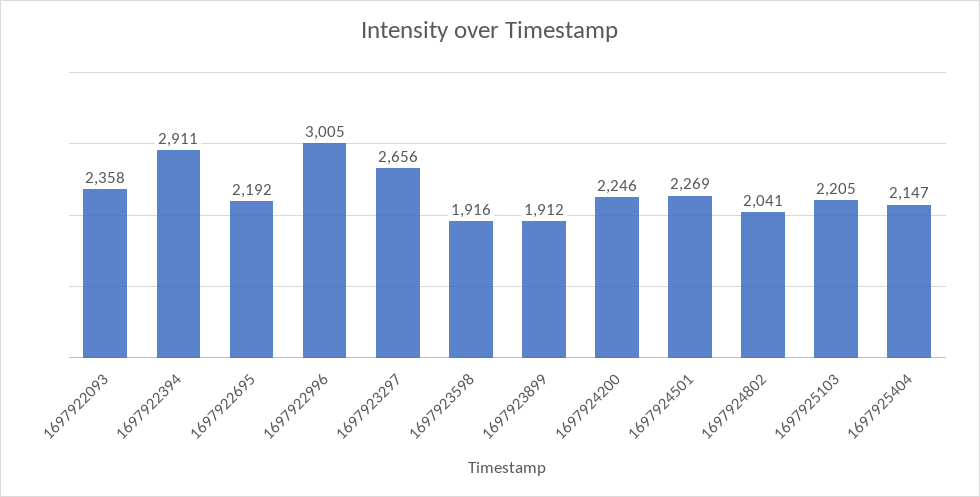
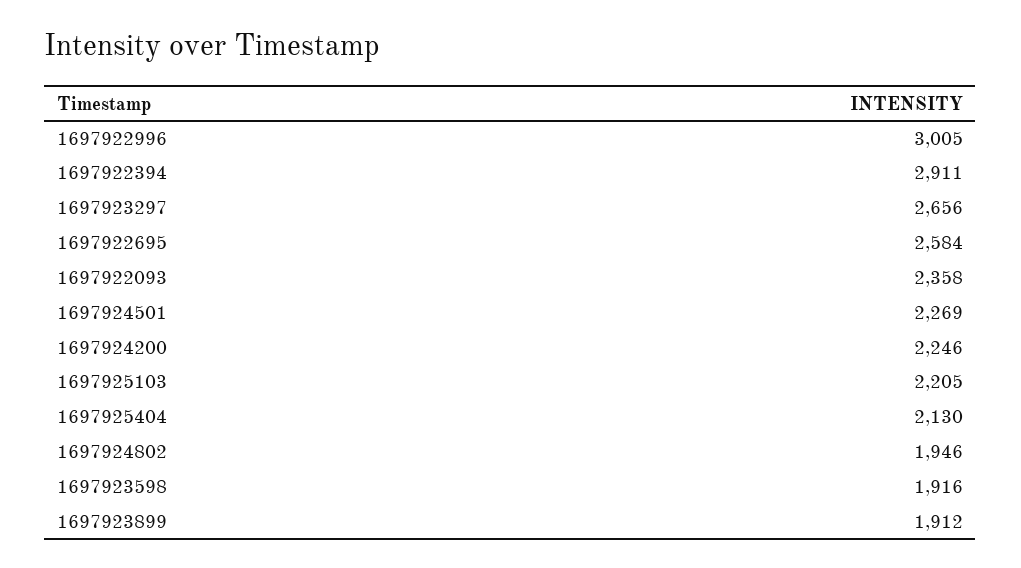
1697922695: 2192 -> 2584
1697924802: 2041 -> 1946
1697925404: 2147 -> 2130

